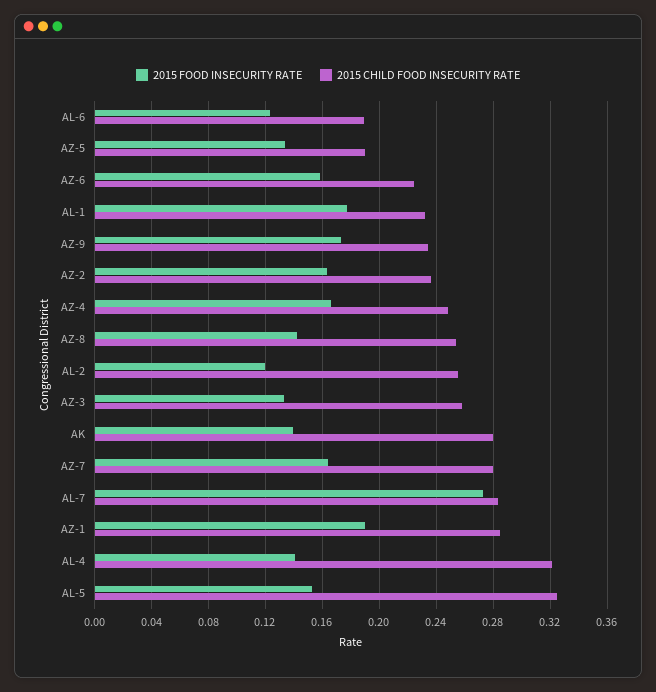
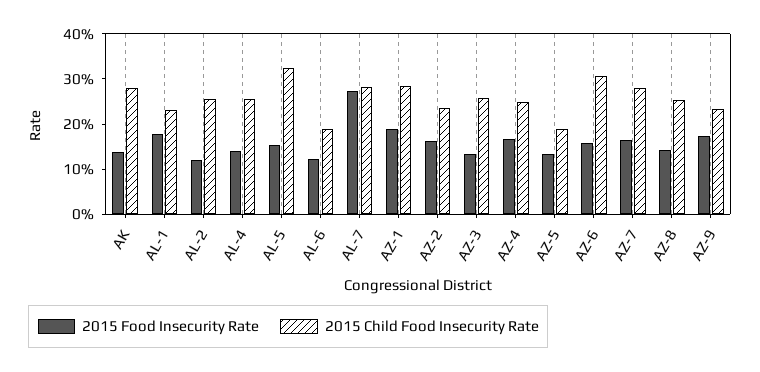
2015 CHILD FOOD INSECURITY RATE, AZ-6: 0.225 -> 0.3
2015 CHILD FOOD INSECURITY RATE, AL-4: 0.32 -> 0.26

